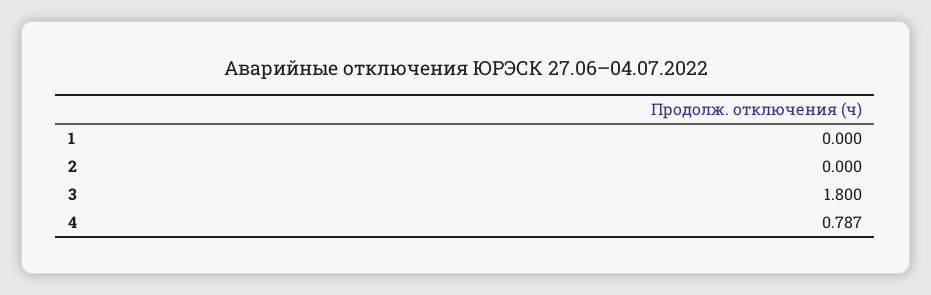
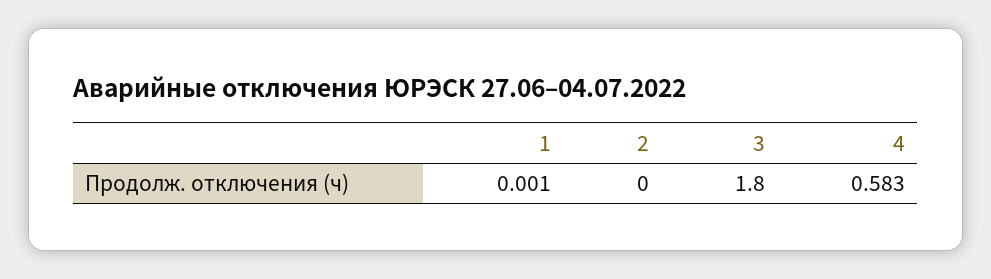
1: 0 -> 0.001
4: 0.787 -> 0.583

